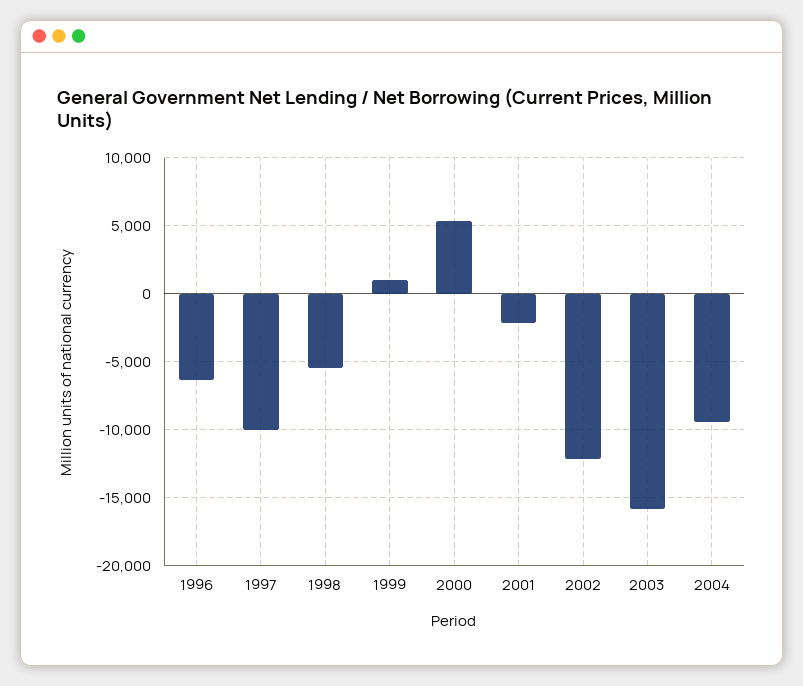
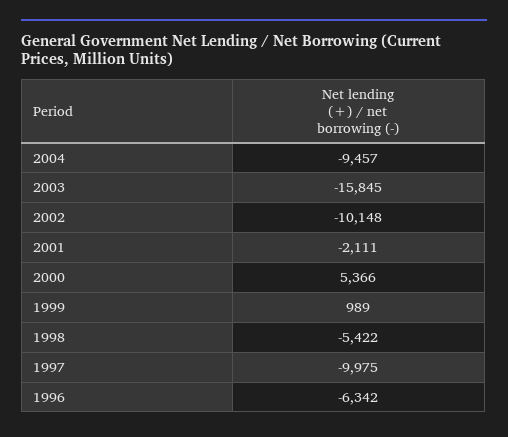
2002: -12000 -> -10148

